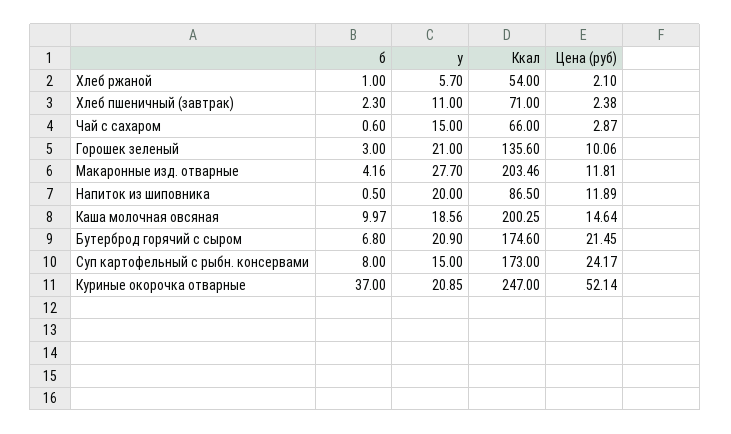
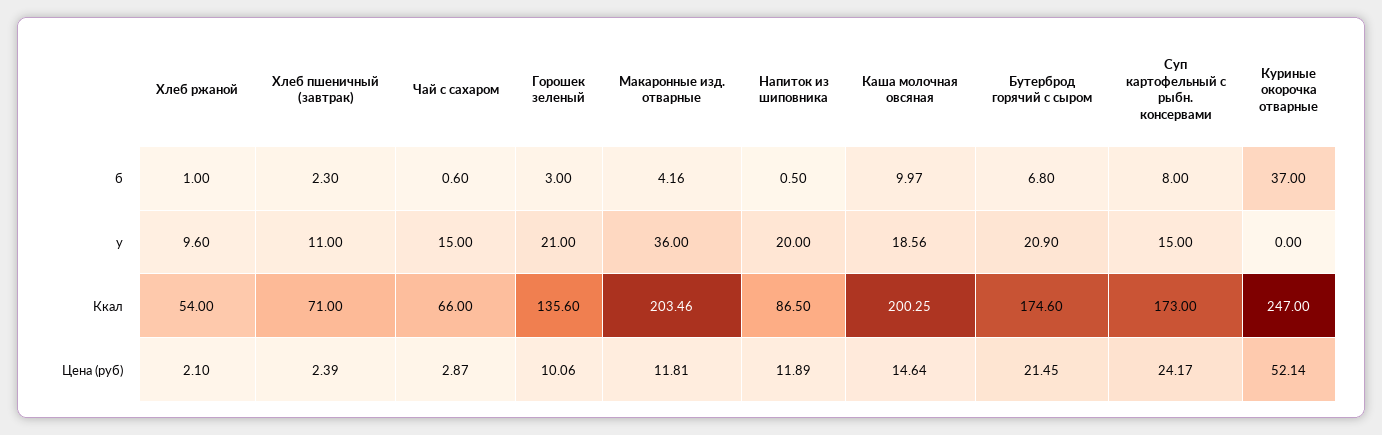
у, Хлеб ржаной: 5.7 -> 9.6
Цена (руб), Хлеб пшеничный (завтрак): 2.38 -> 2.39
у, Макаронные изд. отварные: 27.7 -> 36
у, Куриные окорочка отварные: 20.85 -> 0

